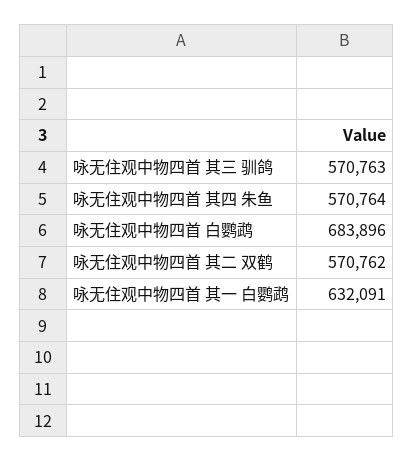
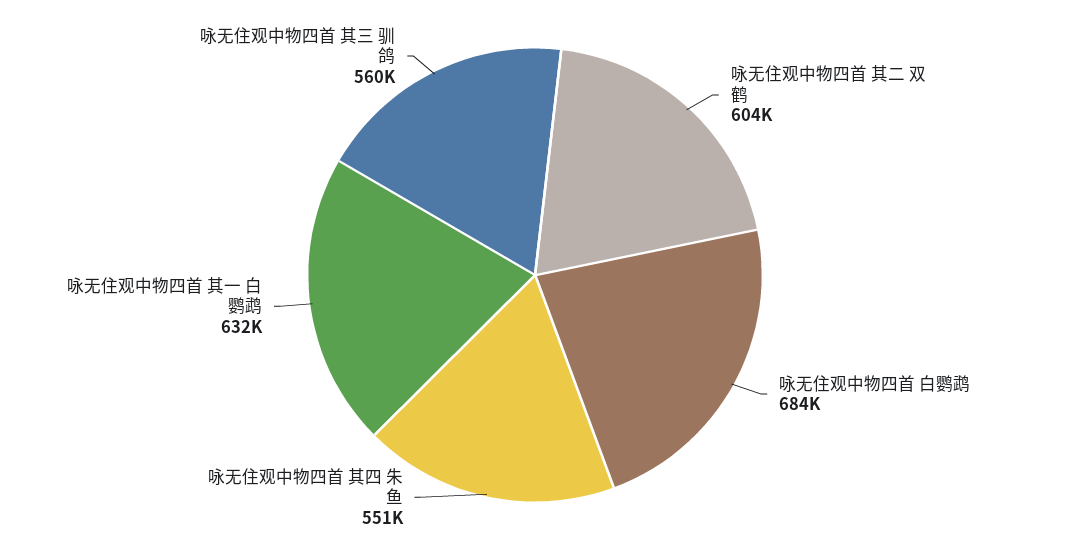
咏无住观中物四首 其三 驯鸽: 570763 -> 560000
咏无住观中物四首 其四 朱鱼: 570764 -> 551000
咏无住观中物四首 其二 双鹤: 570762 -> 604000

